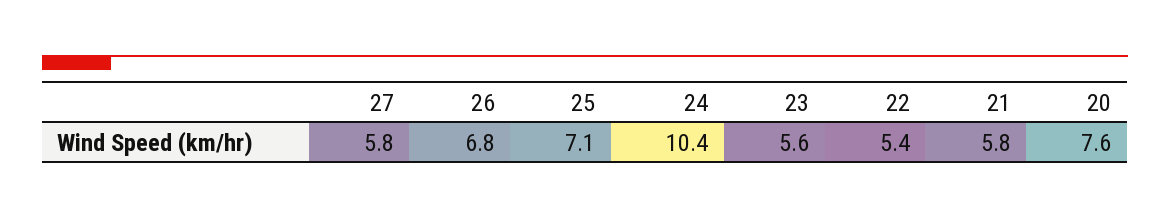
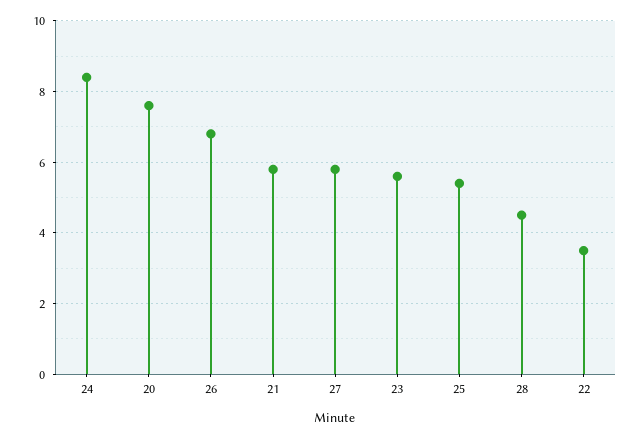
25: 7.1 -> 5.5
24: 10.4 -> 8.5
22: 5.4 -> 3.5
28: none -> 4.5

